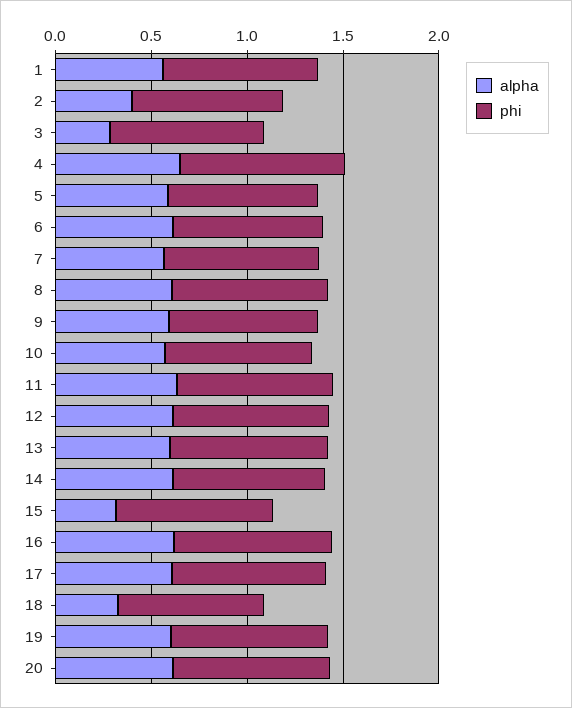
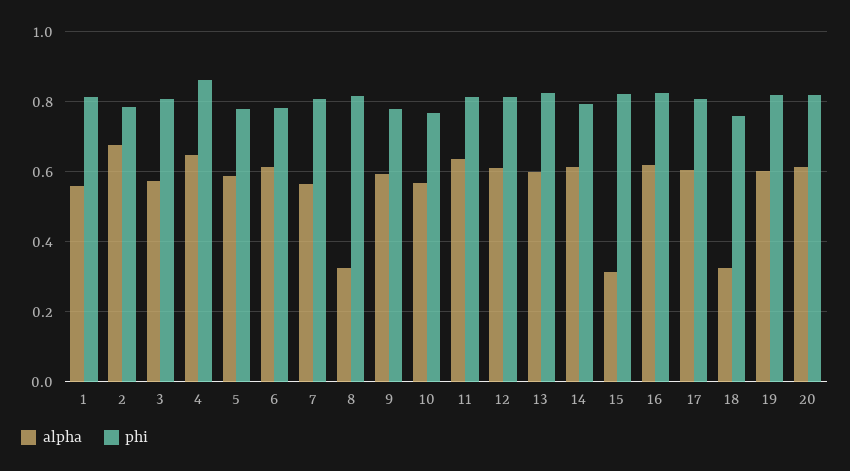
alpha, 2: 0.4 -> 0.68
alpha, 3: 0.3 -> 0.58
alpha, 8: 0.6 -> 0.32

